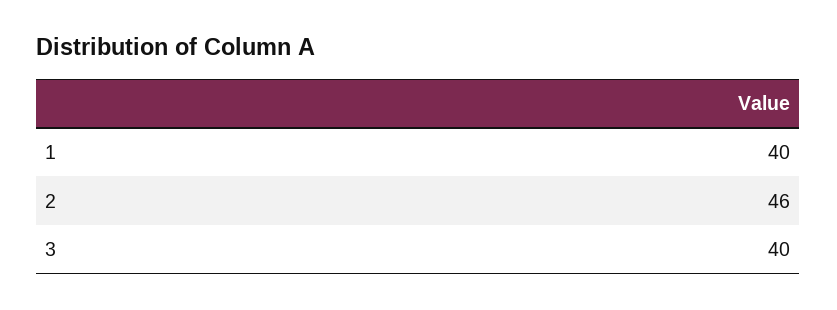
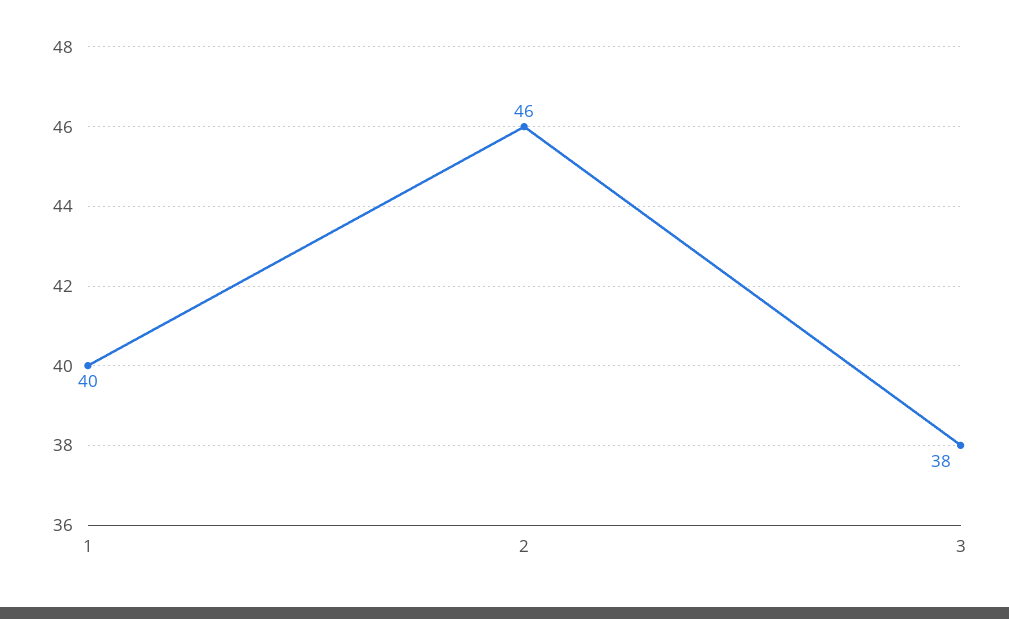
3: 40 -> 38

